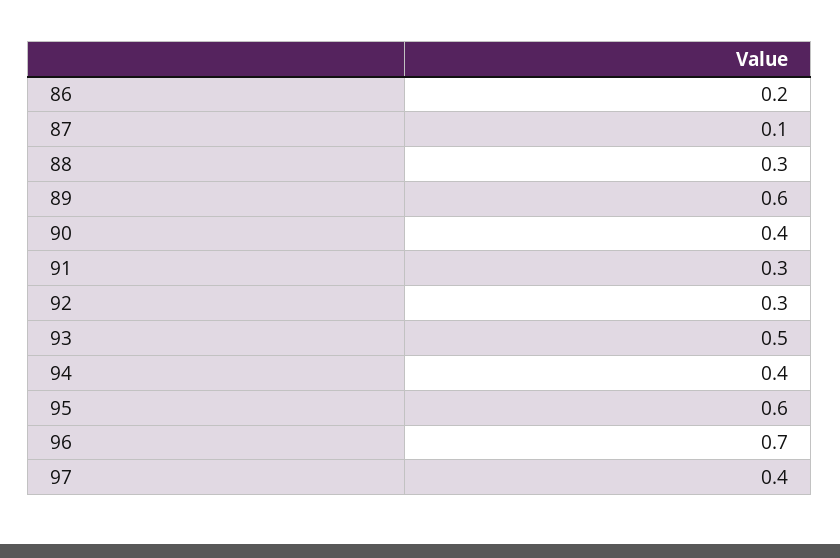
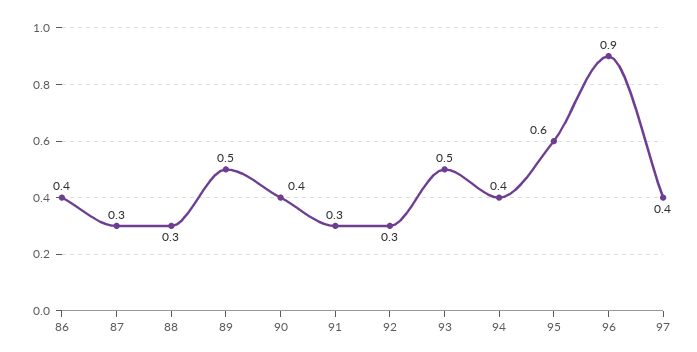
86: 0.2 -> 0.4
87: 0.1 -> 0.3
89: 0.6 -> 0.5
96: 0.7 -> 0.9

